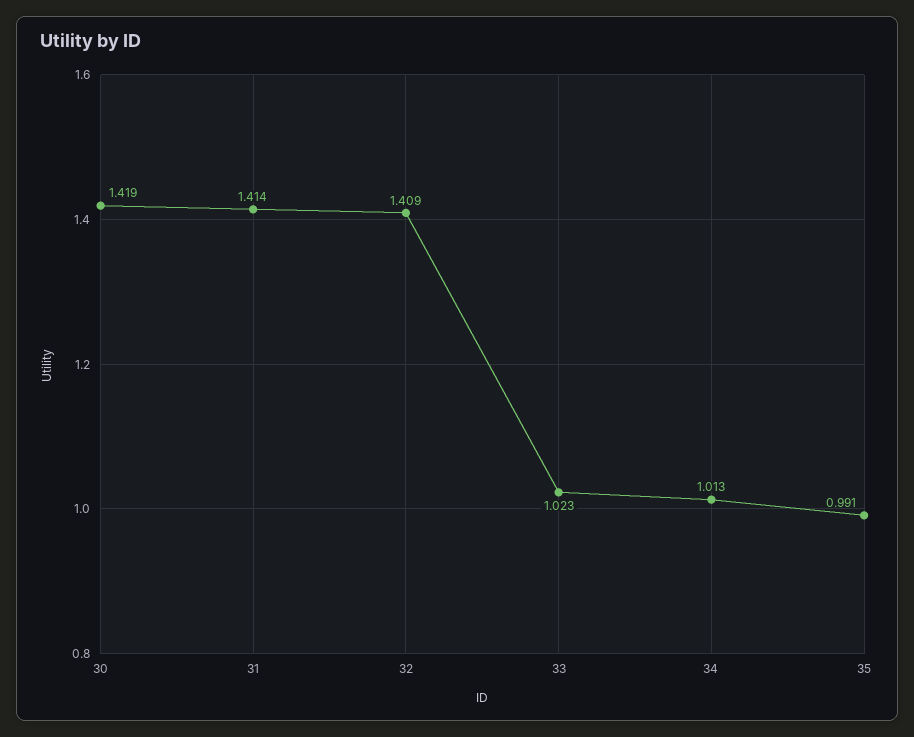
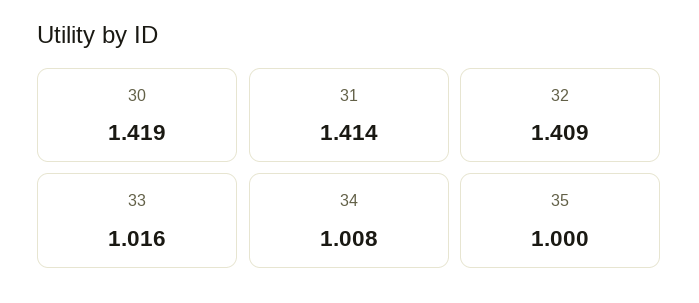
33: 1.023 -> 1.016
34: 1.013 -> 1.008
35: 0.991 -> 1

